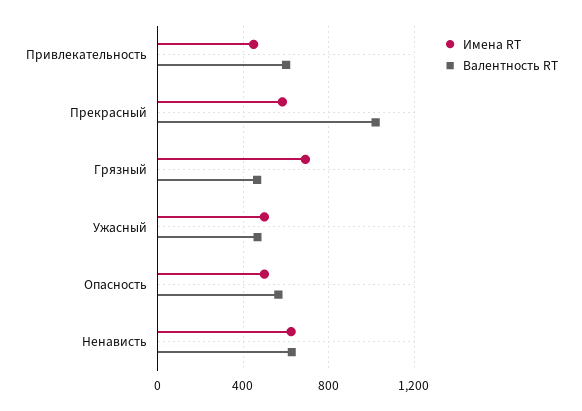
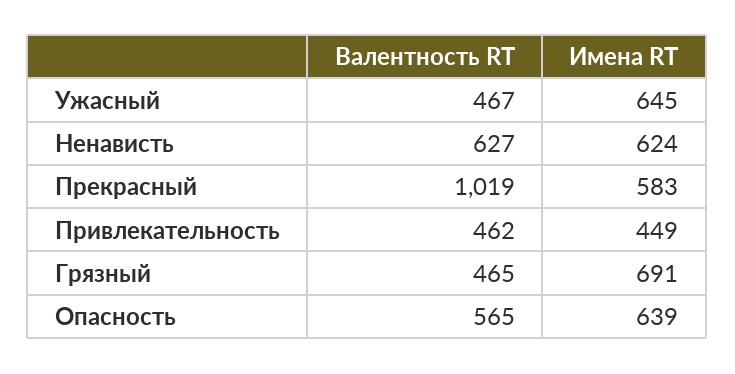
Валентность RT, Привлекательность: 600 -> 462
Имена RT, Ужасный: 500 -> 645
Имена RT, Опасность: 500 -> 639

